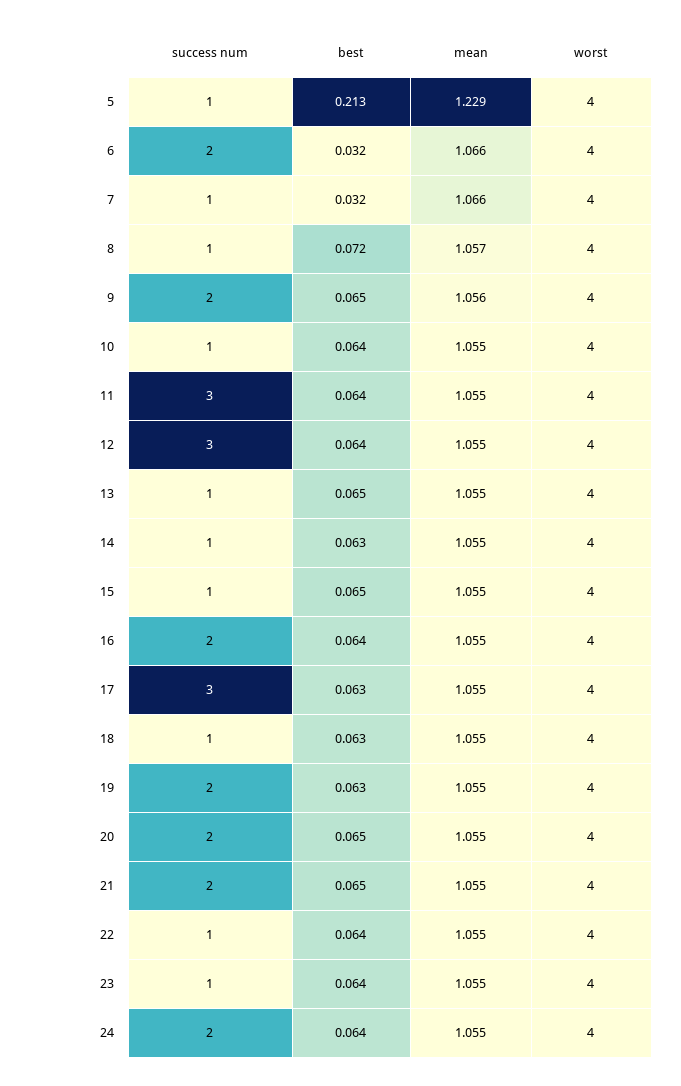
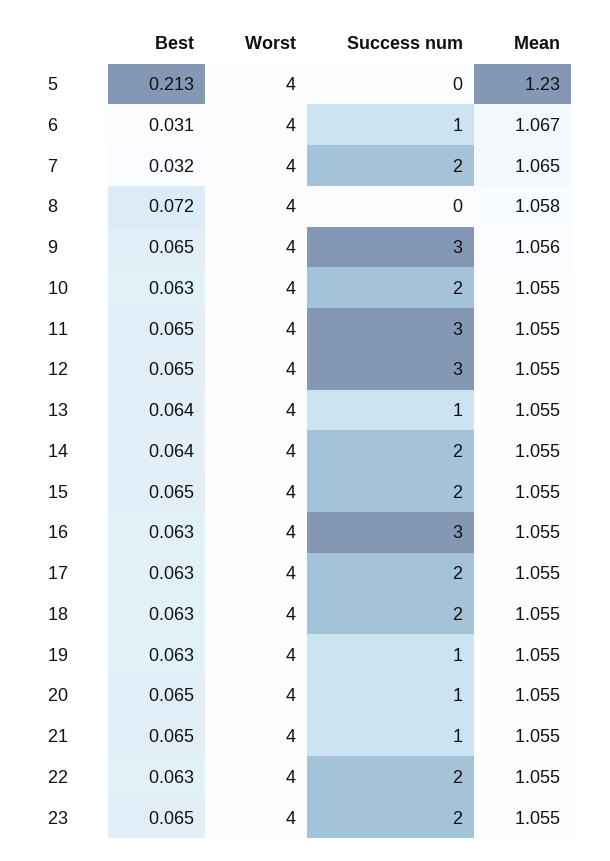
success num, 5: 1 -> 0
mean, 5: 1.229 -> 1.23
success num, 6: 2 -> 1
best, 6: 0.032 -> 0.031
mean, 6: 1.066 -> 1.067
success num, 7: 1 -> 2
mean, 7: 1.066 -> 1.065
success num, 8: 1 -> 0
mean, 8: 1.057 -> 1.058
success num, 9: 2 -> 3
success num, 10: 1 -> 2
best, 10: 0.064 -> 0.063
best, 11: 0.064 -> 0.065
best, 12: 0.064 -> 0.065
best, 13: 0.065 -> 0.064
success num, 14: 1 -> 2
best, 14: 0.063 -> 0.064
success num, 15: 1 -> 2
success num, 16: 2 -> 3
best, 16: 0.064 -> 0.063
success num, 17: 3 -> 2
success num, 18: 1 -> 2
success num, 19: 2 -> 1
success num, 20: 2 -> 1
success num, 21: 2 -> 1
success num, 22: 1 -> 2
best, 22: 0.064 -> 0.063
success num, 23: 1 -> 2
best, 23: 0.064 -> 0.065
success num, 24: 2 -> none
best, 24: 0.064 -> none
mean, 24: 1.055 -> none
worst, 24: 4 -> none

